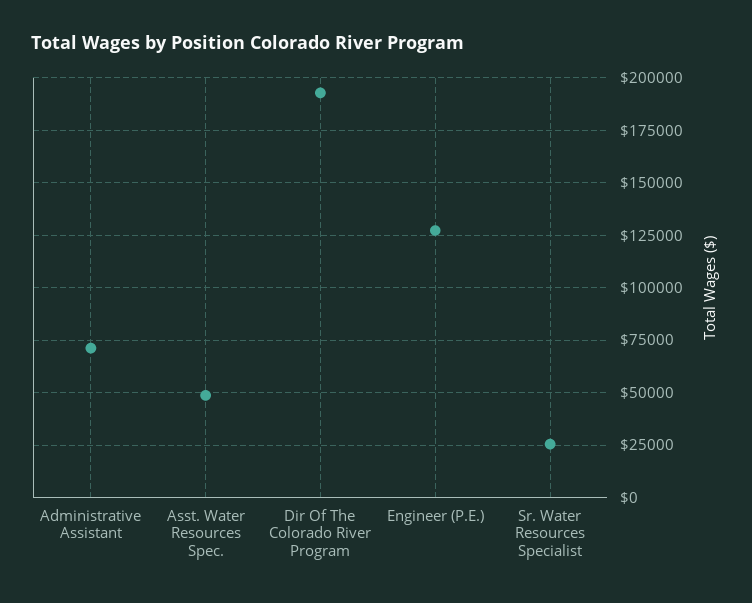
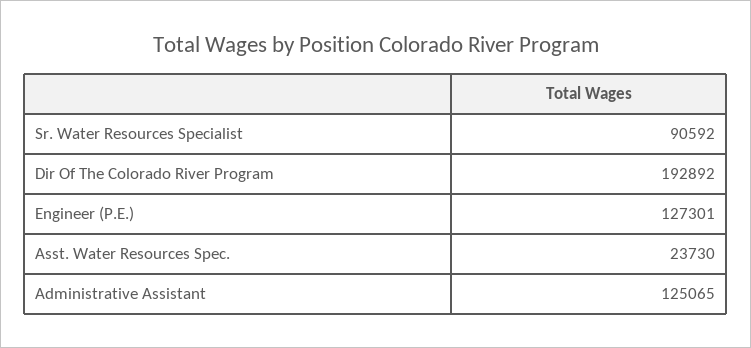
Administrative Assistant: 70000 -> 125065
Asst. Water Resources Spec.: 50000 -> 23730
Sr. Water Resources Specialist: 25000 -> 90592

